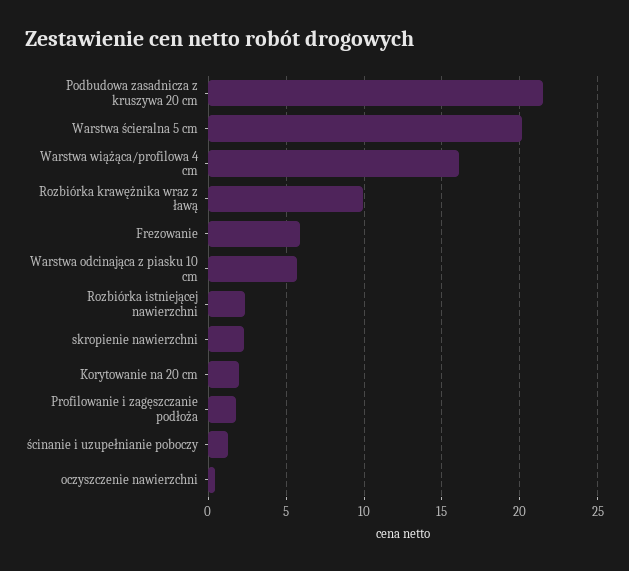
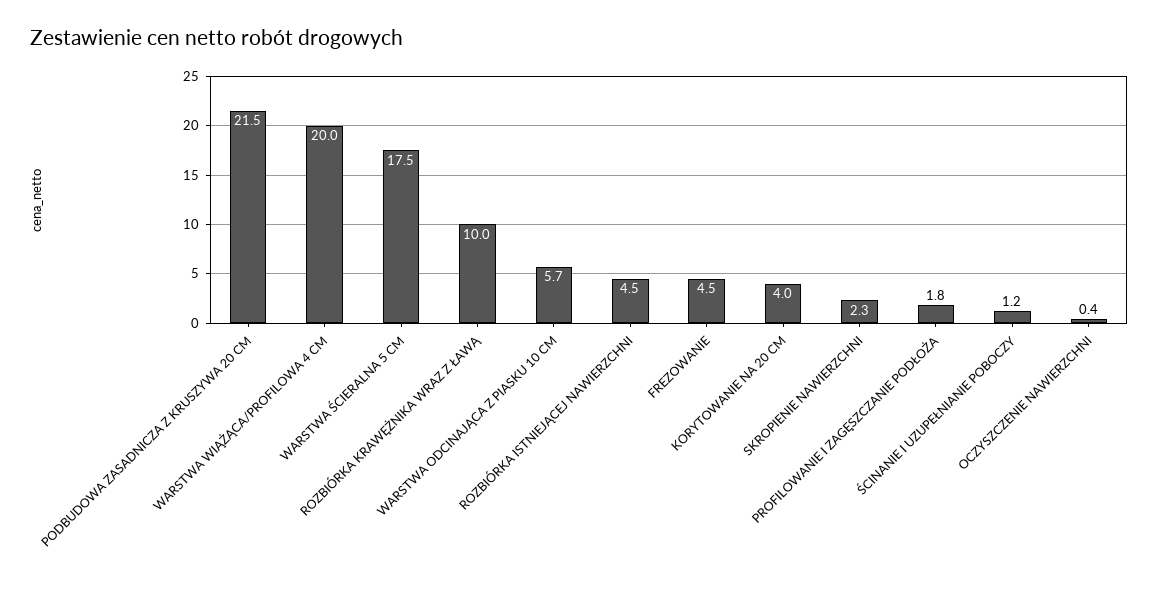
Warstwa ścieralna 5 cm: 20 -> 17.5
Warstwa wiążąca/profilowa 4 cm: 16 -> 20
Frezowanie: 6 -> 4.5
Rozbiórka istniejącej nawierzchni: 2.5 -> 4.5
Korytowanie na 20 cm: 2 -> 4

